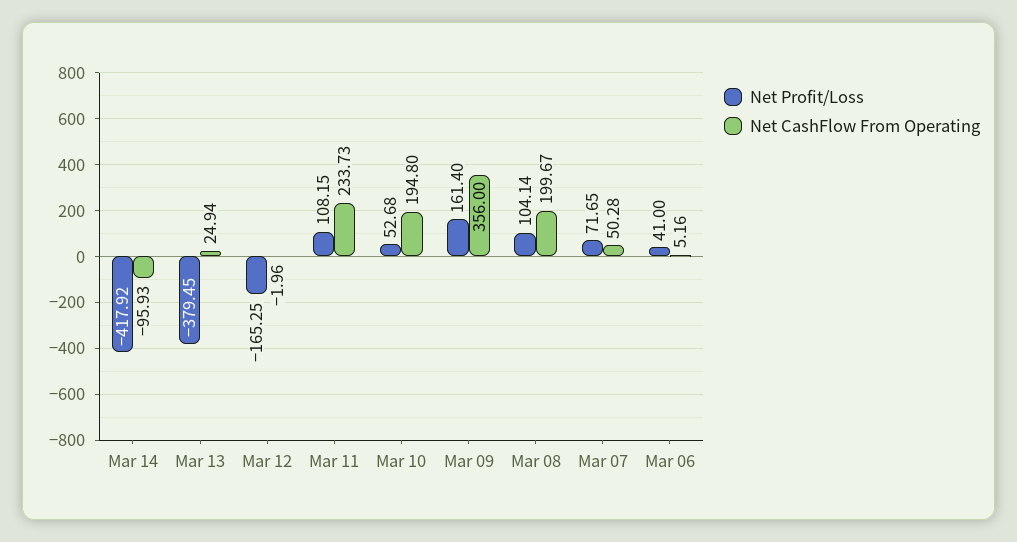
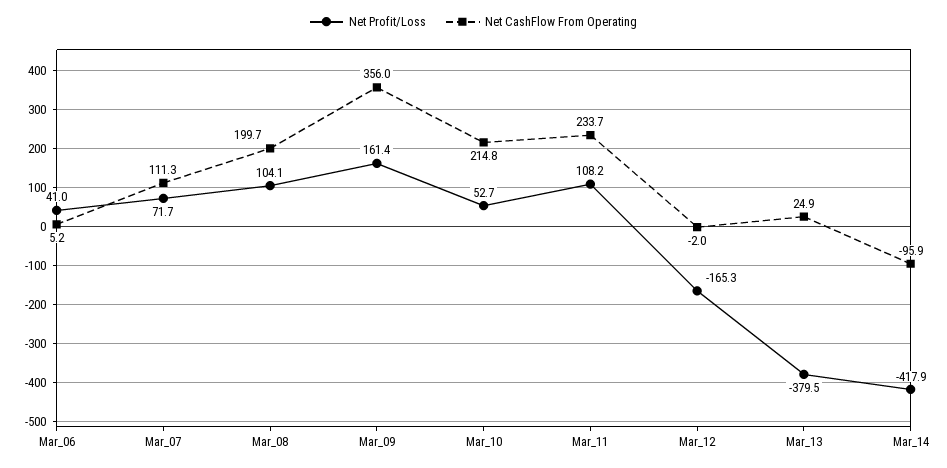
Net CashFlow From Operating, Mar 10: 194.8 -> 214.8
Net CashFlow From Operating, Mar 07: 50.28 -> 111.3

